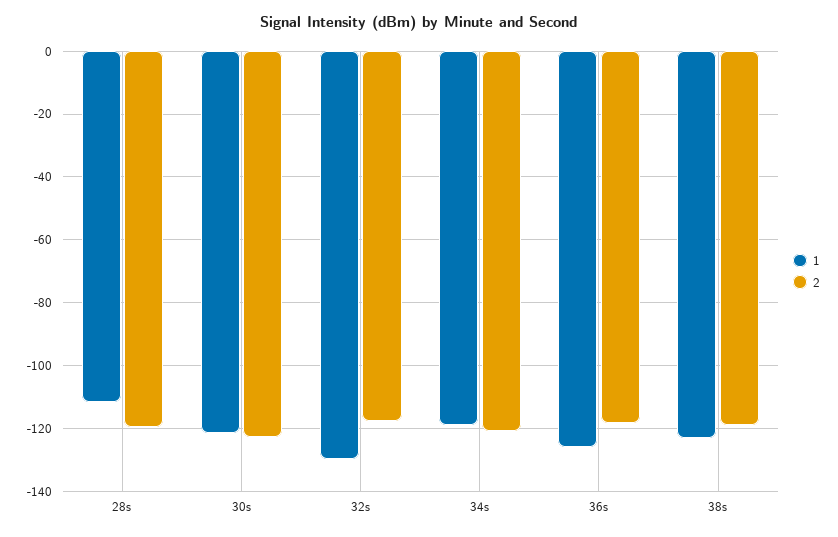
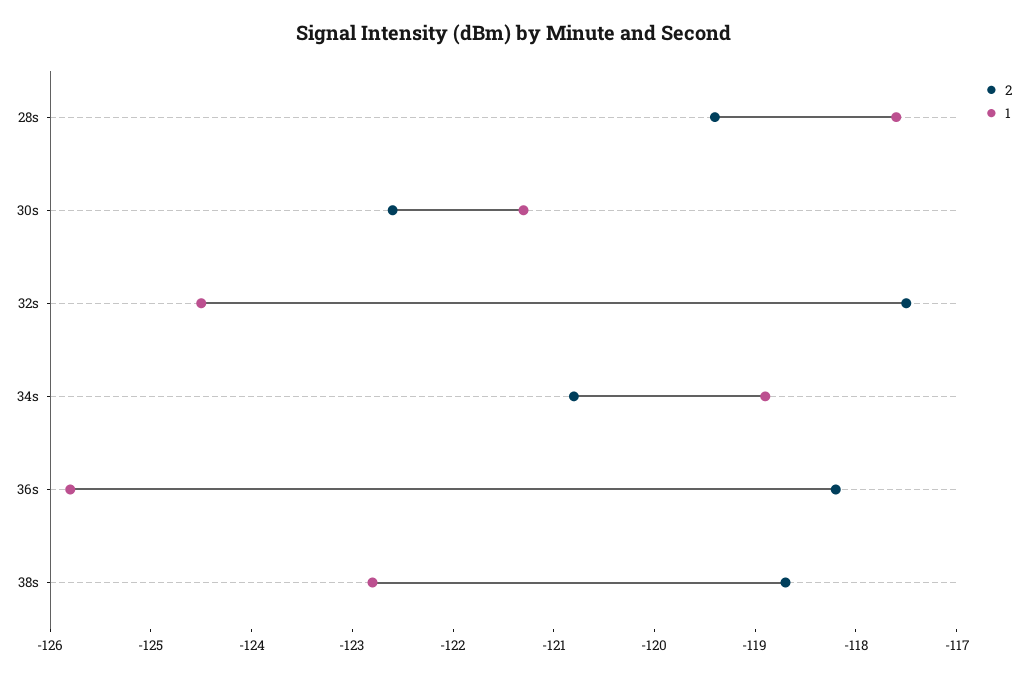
1, 28s: -112 -> -117.6
1, 32s: -130 -> -124.5

